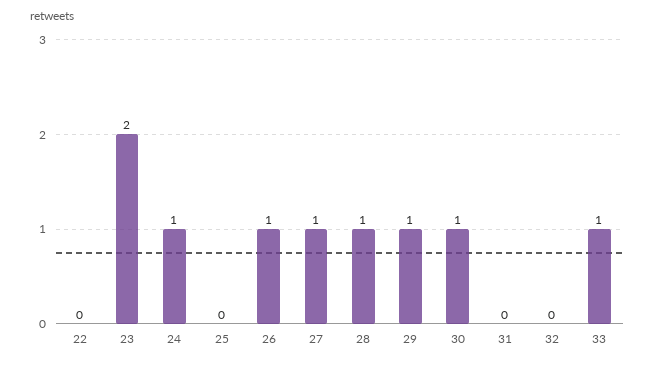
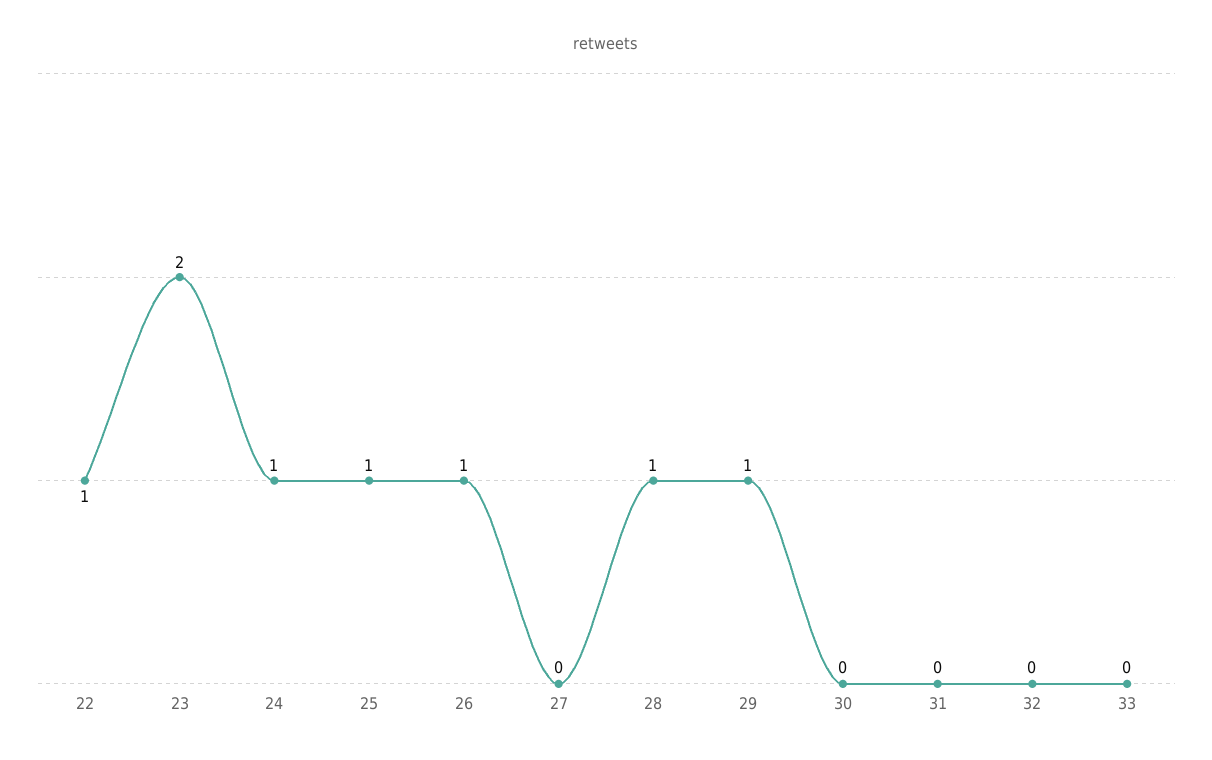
22: 0 -> 1
25: 0 -> 1
27: 1 -> 0
30: 1 -> 0
33: 1 -> 0

